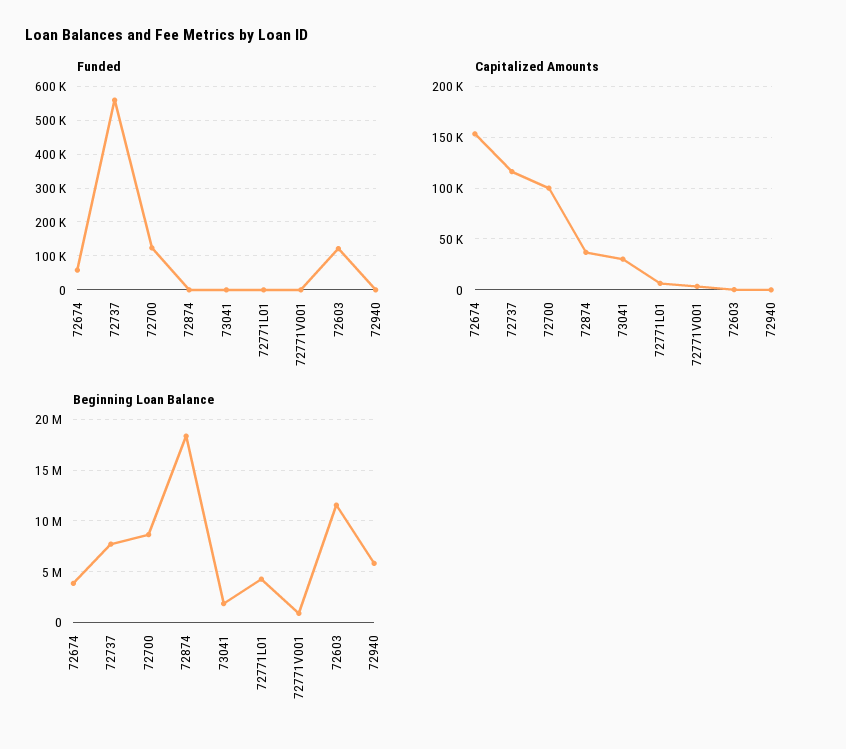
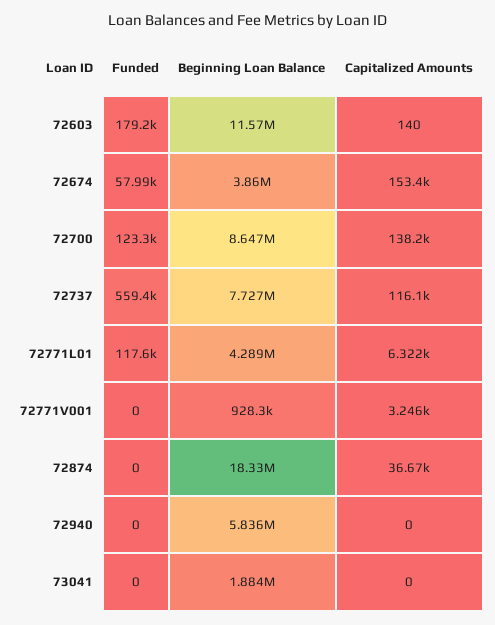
Funded, 72771L01: 0 -> 117600
Funded, 72603: 120000 -> 179200
Capitalized Amounts, 72700: 100000 -> 138200
Capitalized Amounts, 73041: 30000 -> 0

